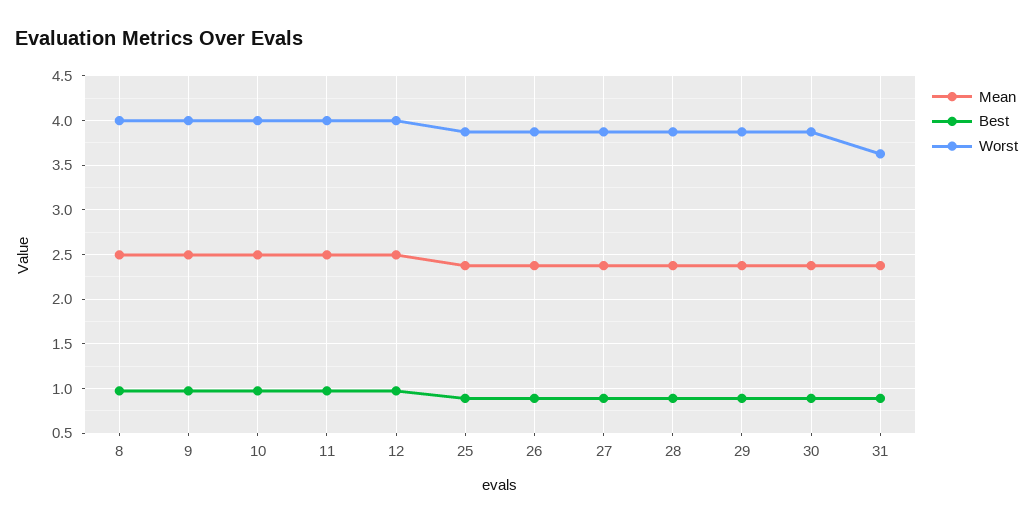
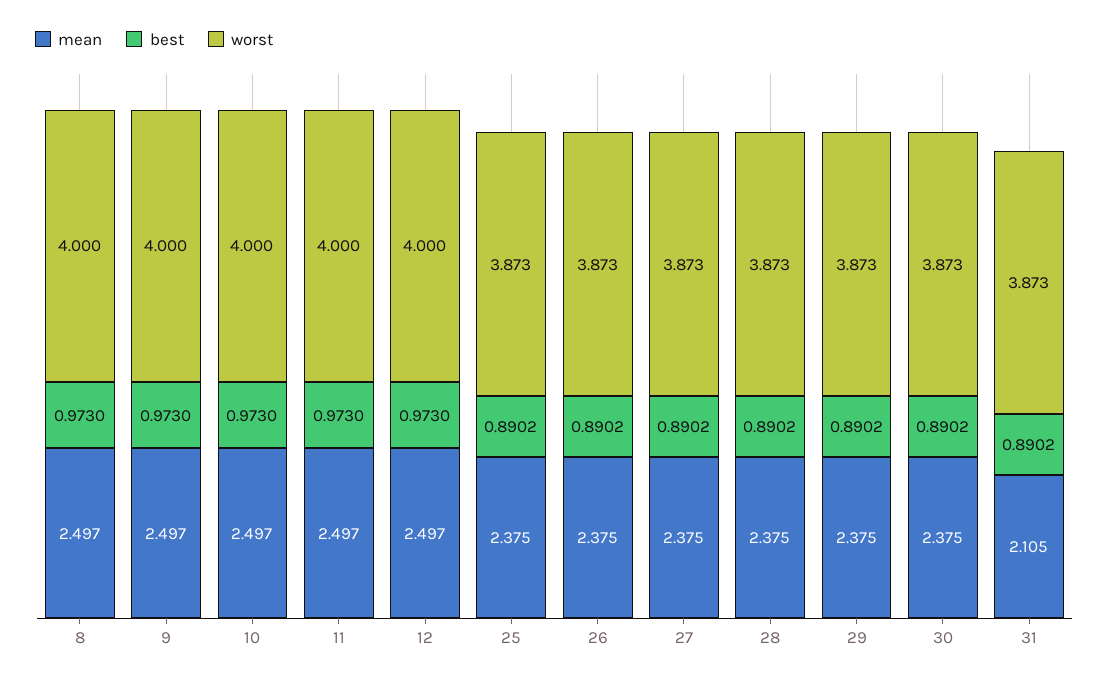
Mean, 31: 2.4 -> 2.105
Worst, 31: 3.6 -> 3.873

